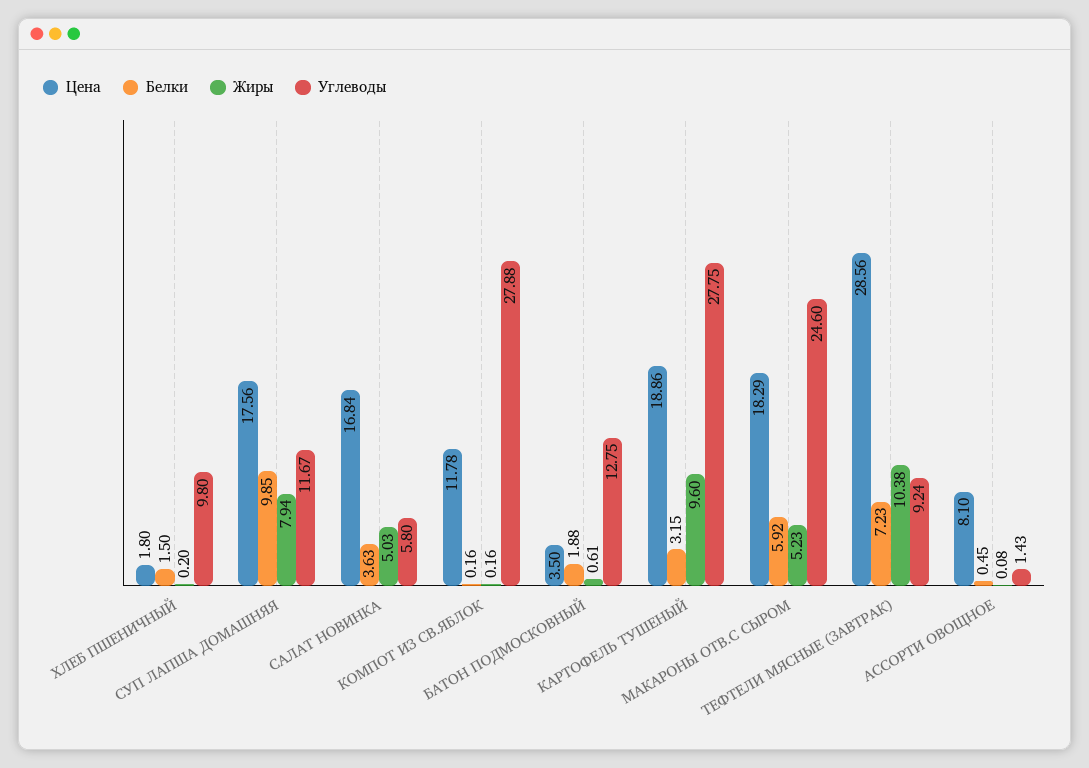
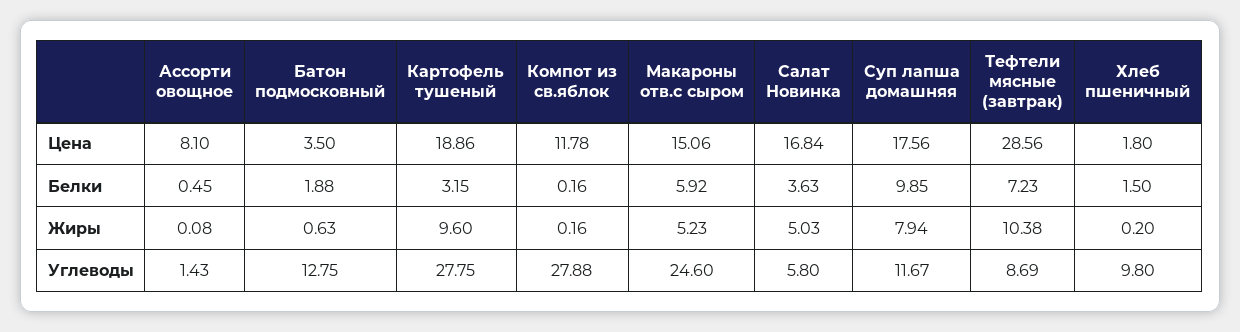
Жиры, БАТОН ПОДМОСКОВНЫЙ: 0.61 -> 0.63
Цена, МАКАРОНЫ ОТВ.С СЫРОМ: 18.29 -> 15.06
Углеводы, ТЕФТЕЛИ МЯСНЫЕ (ЗАВТРАК): 9.24 -> 8.69

